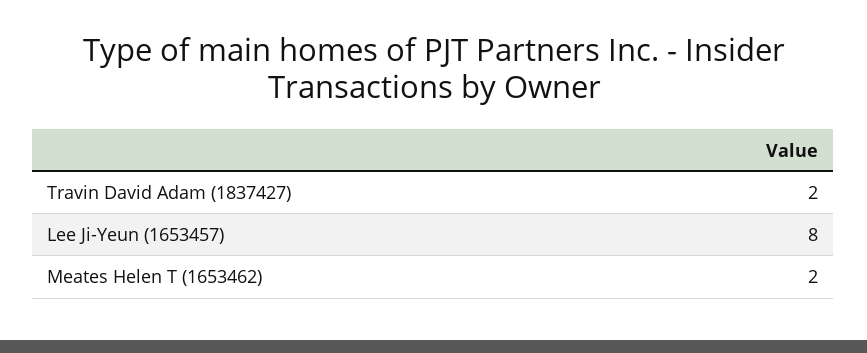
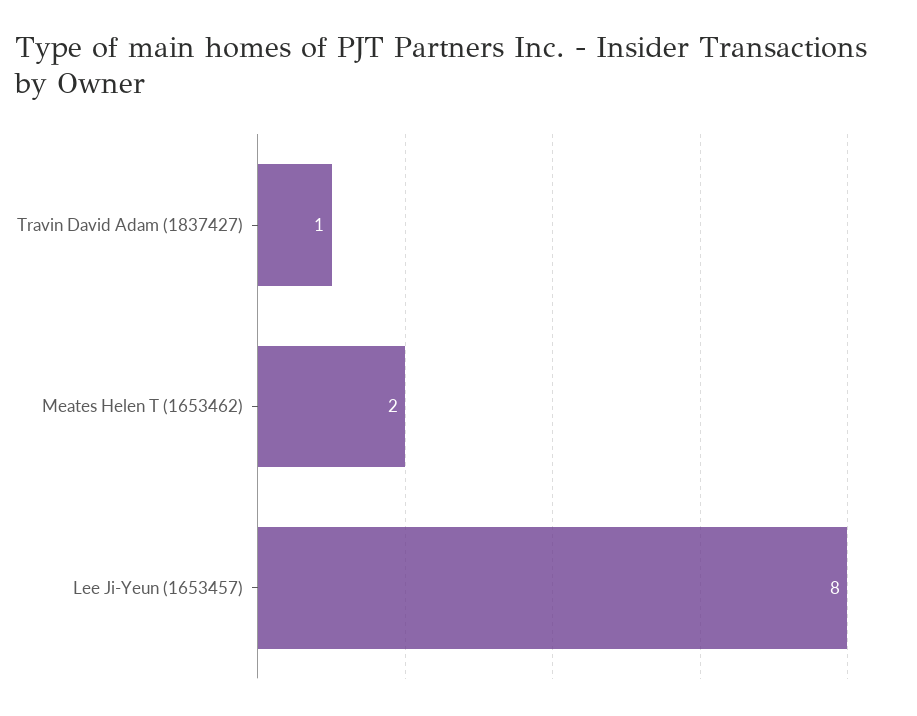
Travin David Adam (1837427): 2 -> 1

